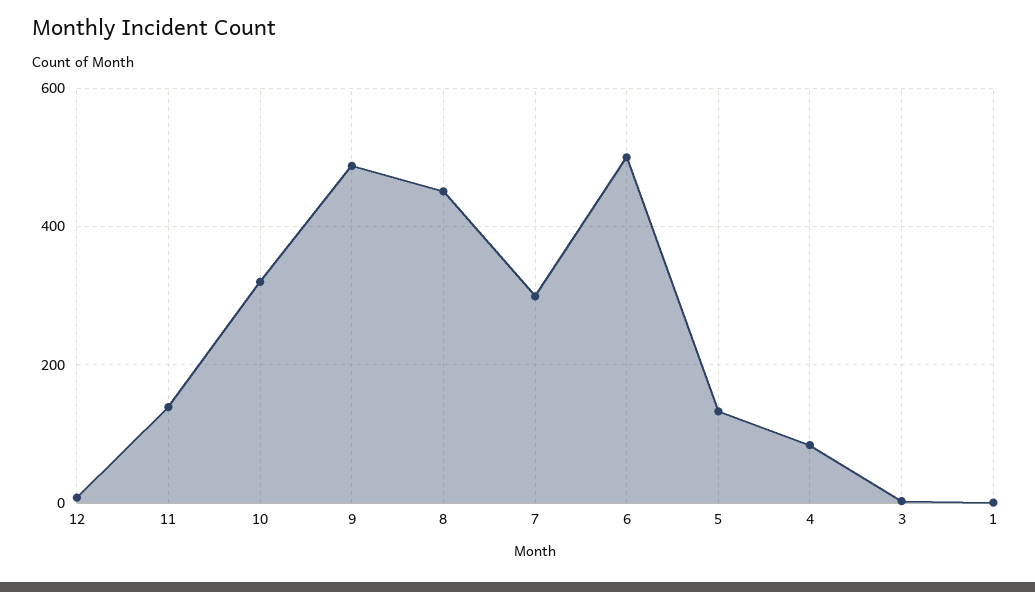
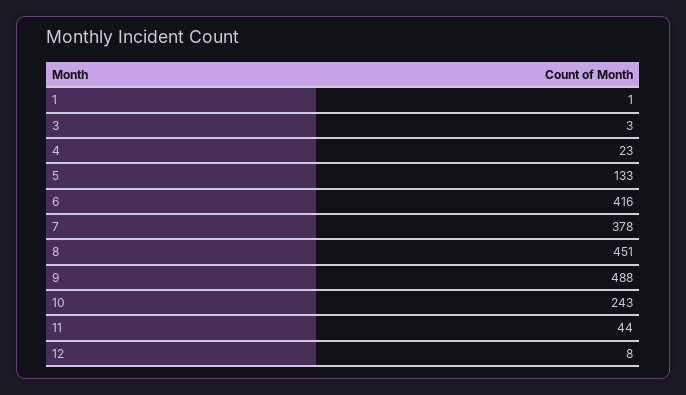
11: 140 -> 44
10: 320 -> 243
7: 300 -> 378
6: 500 -> 416
4: 80 -> 23

